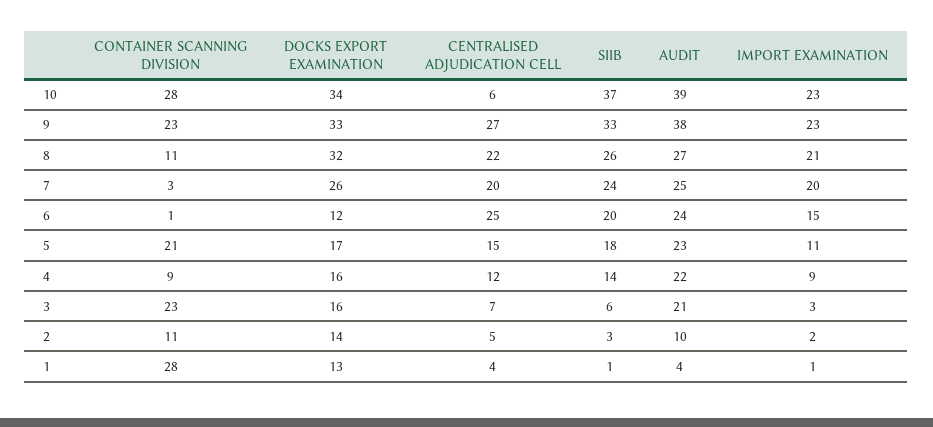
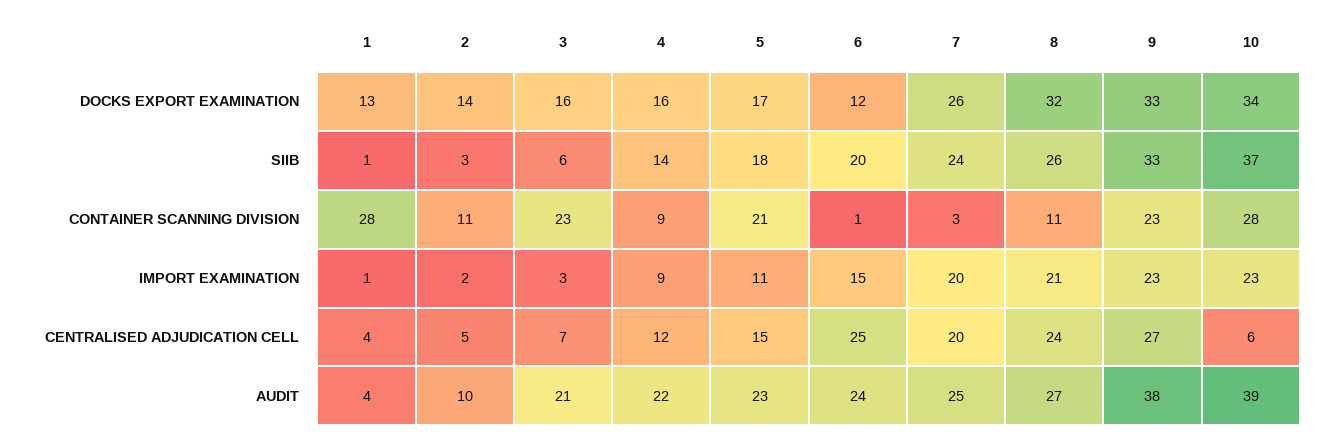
CENTRALISED ADJUDICATION CELL, 8: 22 -> 24

